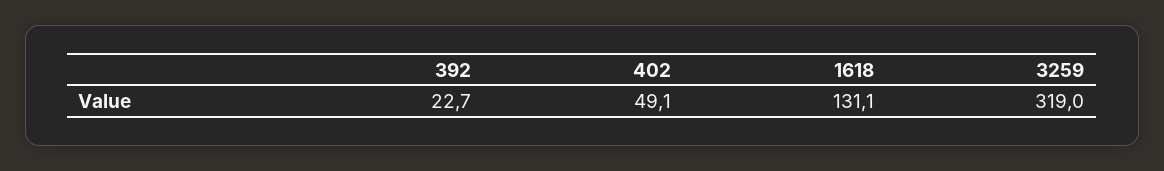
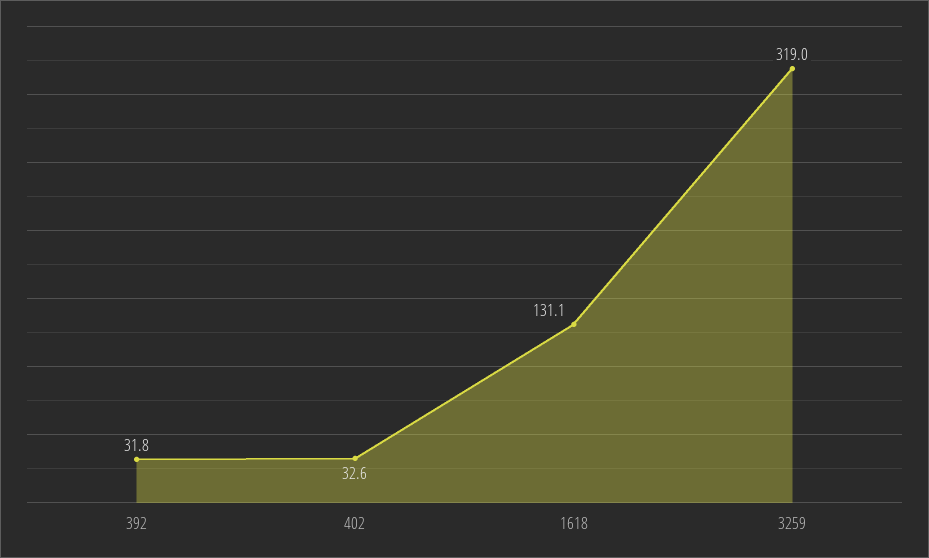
392: 22.7 -> 31.8
402: 49.1 -> 32.6

